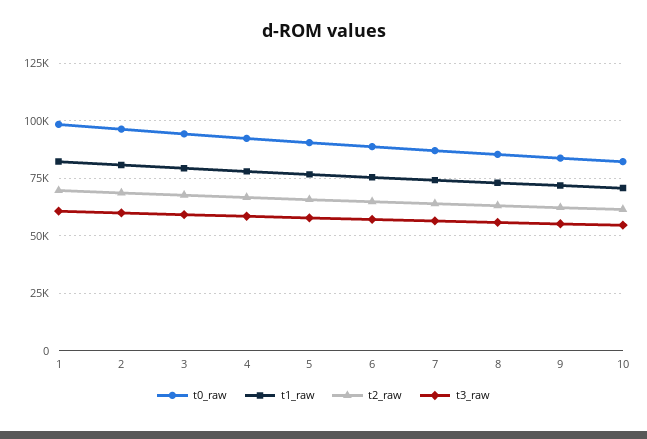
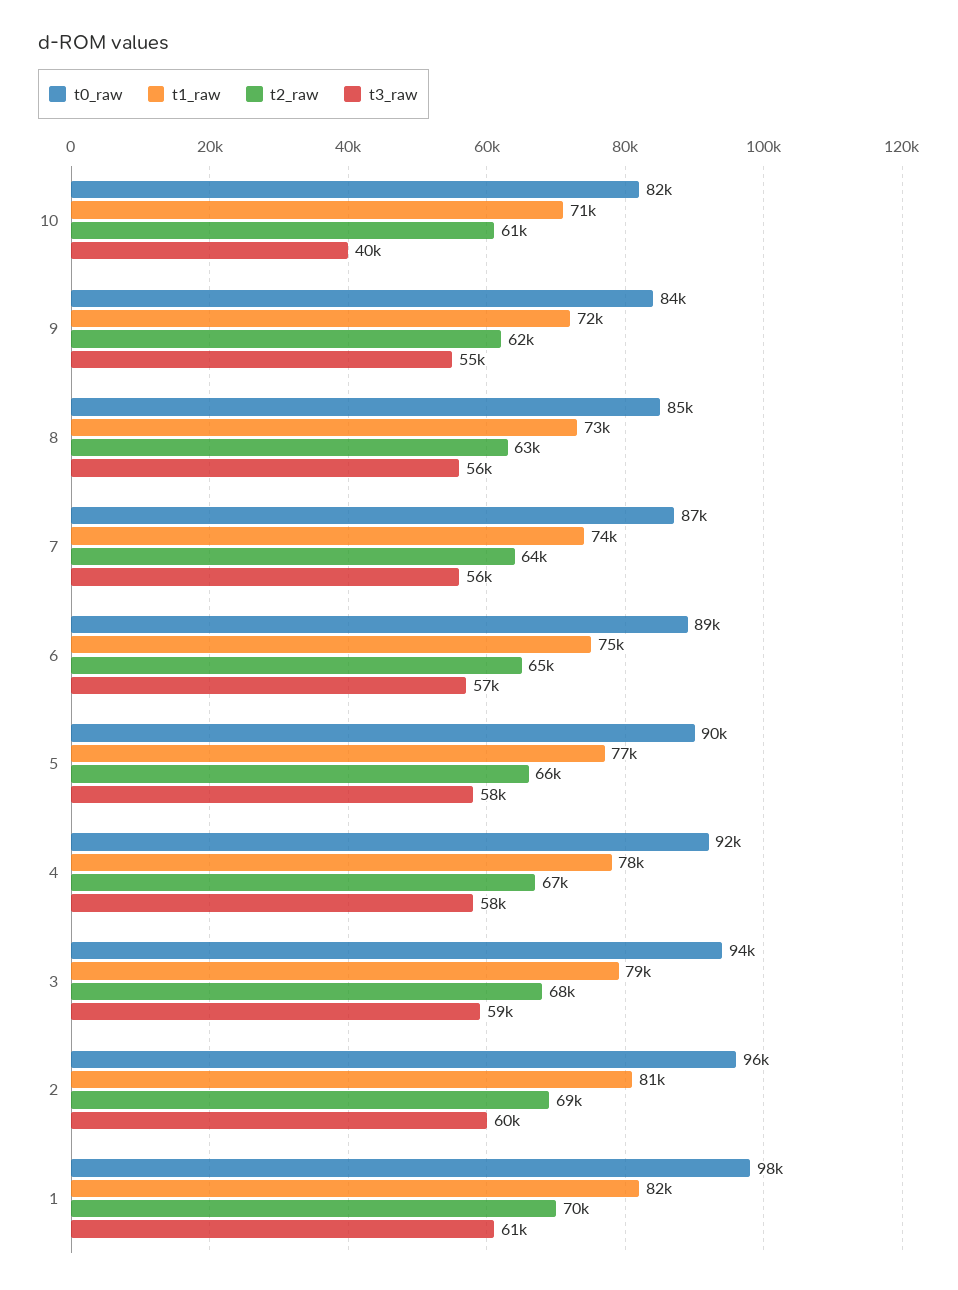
t3_raw, 10: 55000 -> 40000

